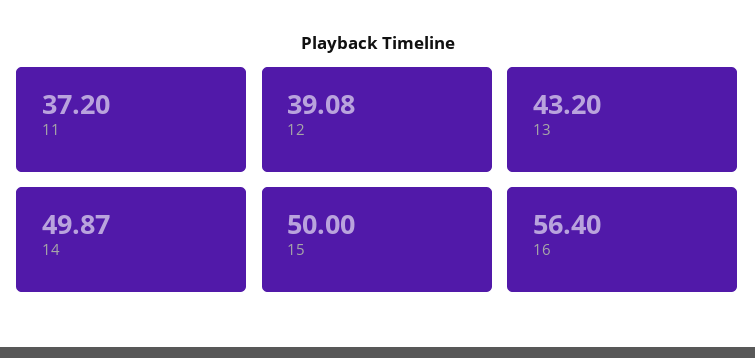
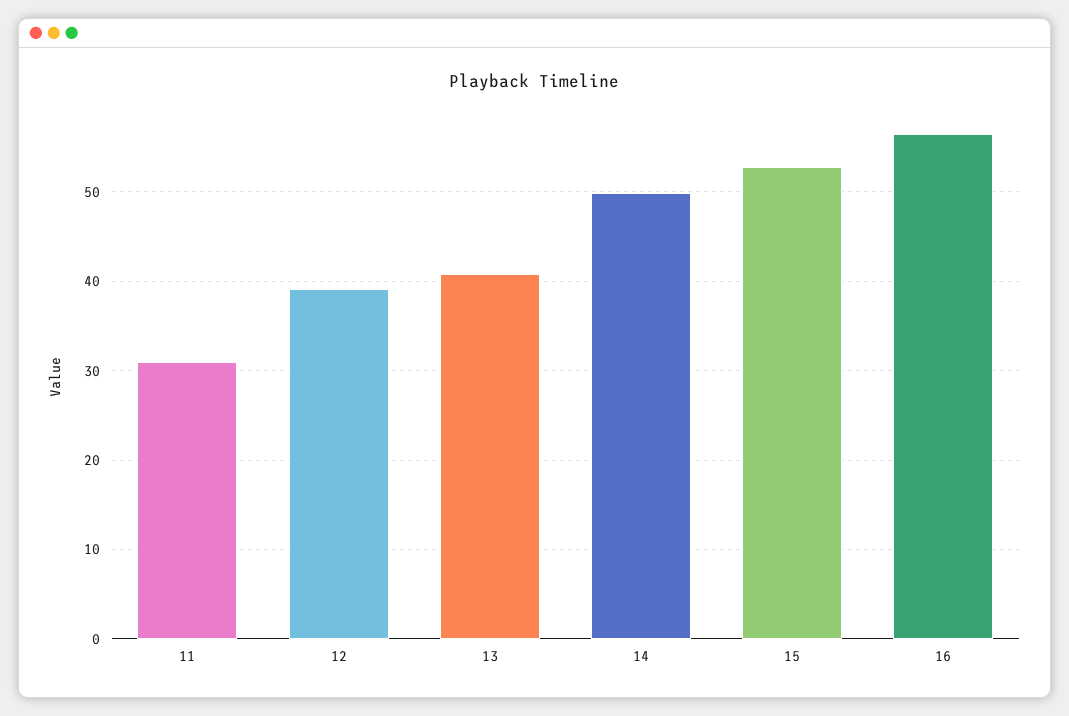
11: 37.2 -> 31
13: 43.2 -> 41
15: 50 -> 53

